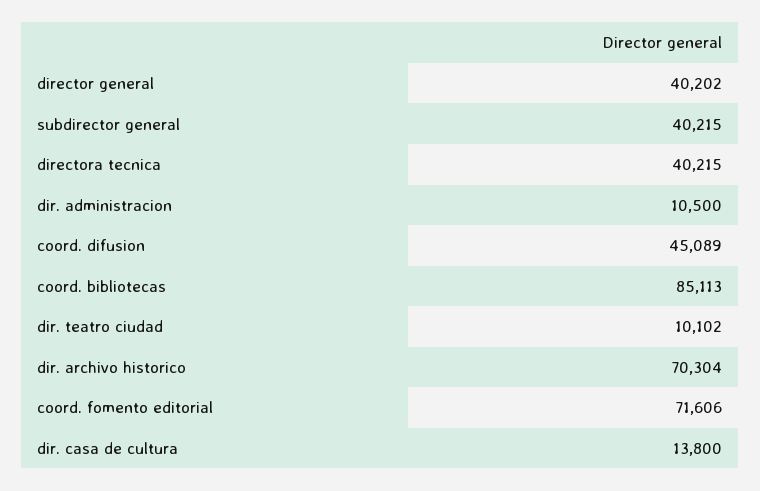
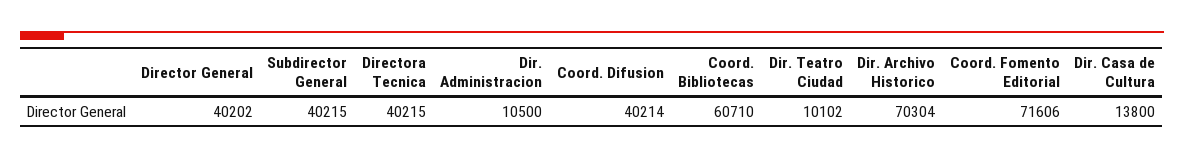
coord. difusion: 45089 -> 40214
coord. bibliotecas: 85113 -> 60710

